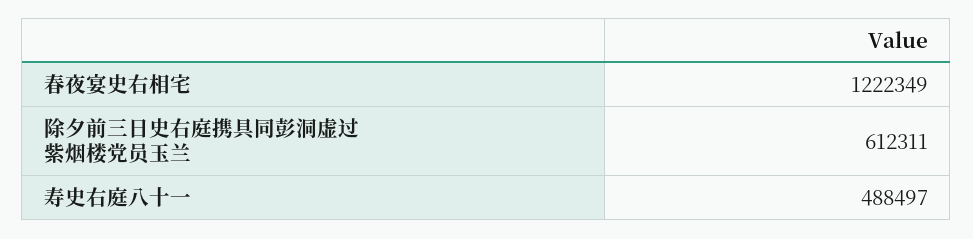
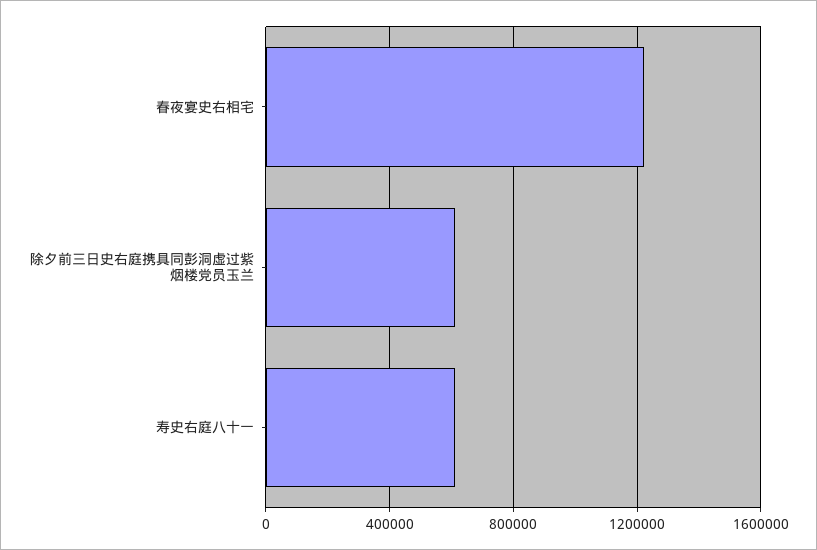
寿史右庭八十一: 488497 -> 600000

